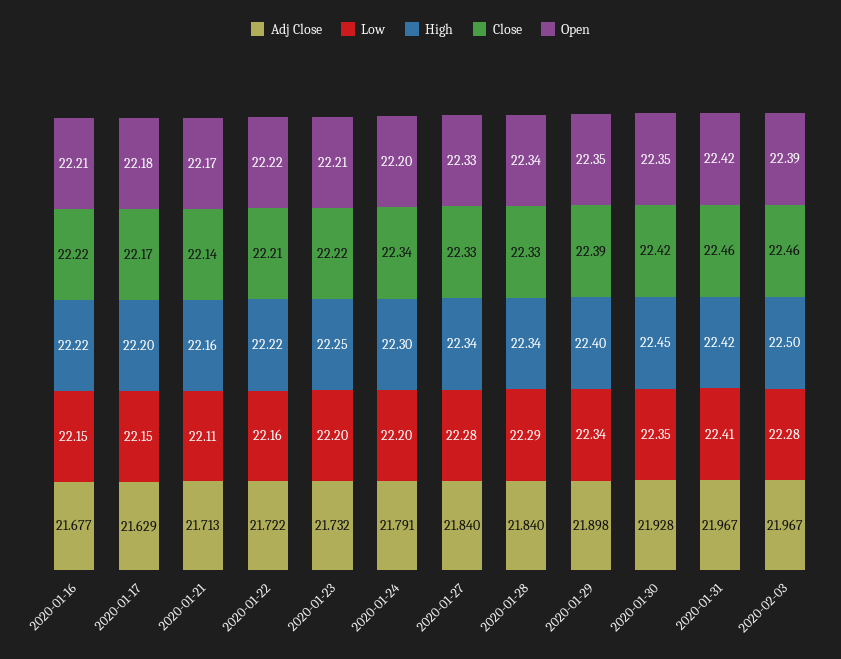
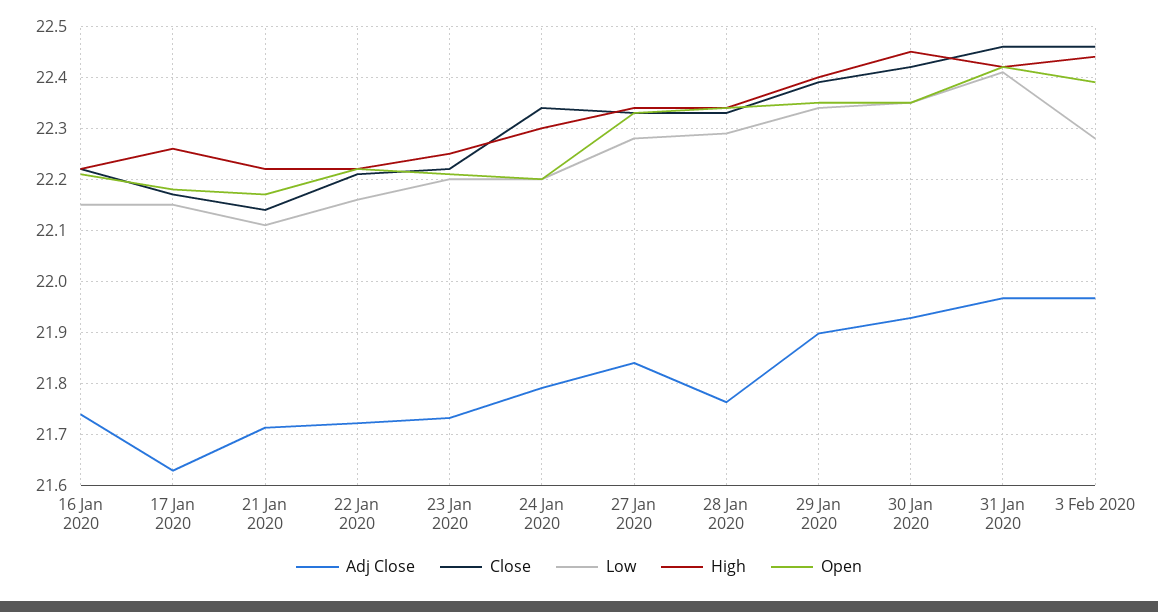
Adj Close, 2020-01-16: 21.677 -> 21.74
High, 2020-01-17: 22.2 -> 22.26
High, 2020-01-21: 22.16 -> 22.22
Adj Close, 2020-01-28: 21.84 -> 21.76
High, 2020-02-03: 22.5 -> 22.44

